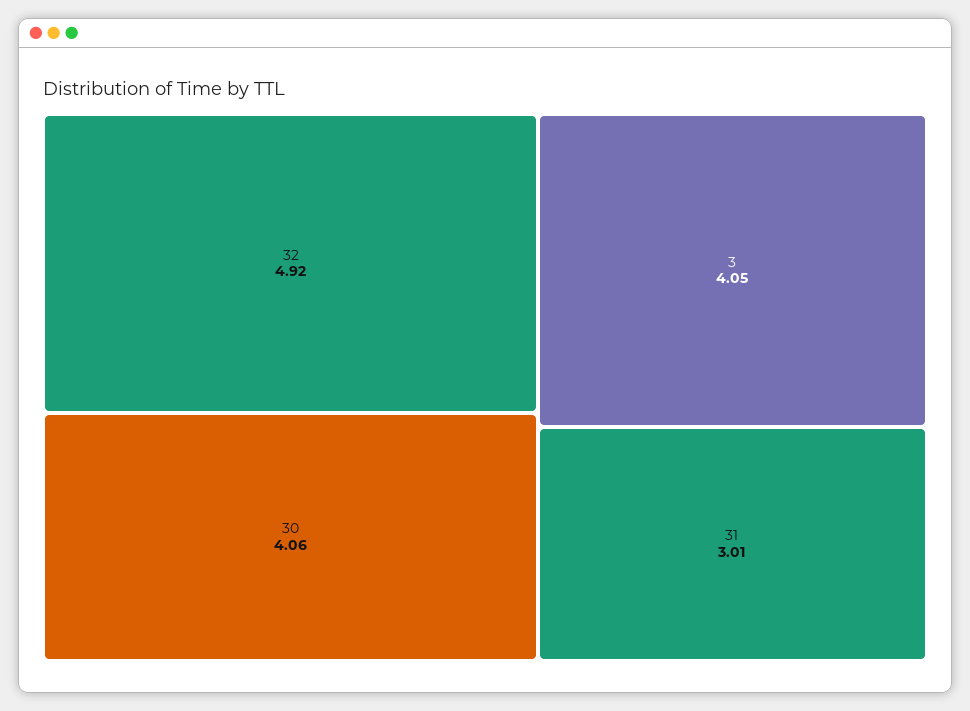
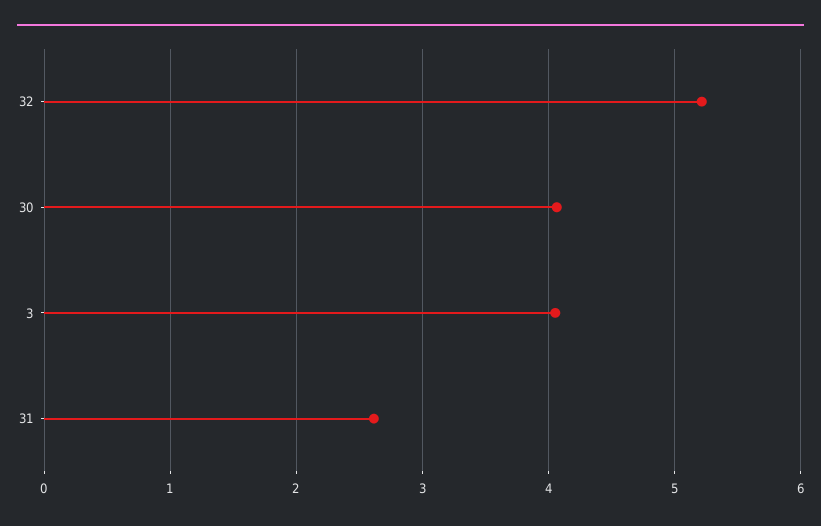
32: 4.92 -> 5.2
31: 3.01 -> 2.6

